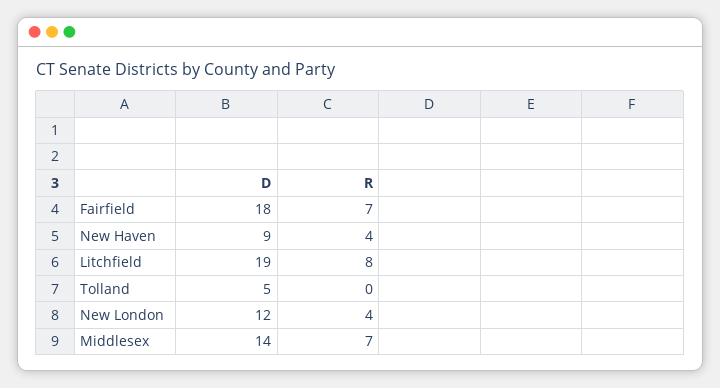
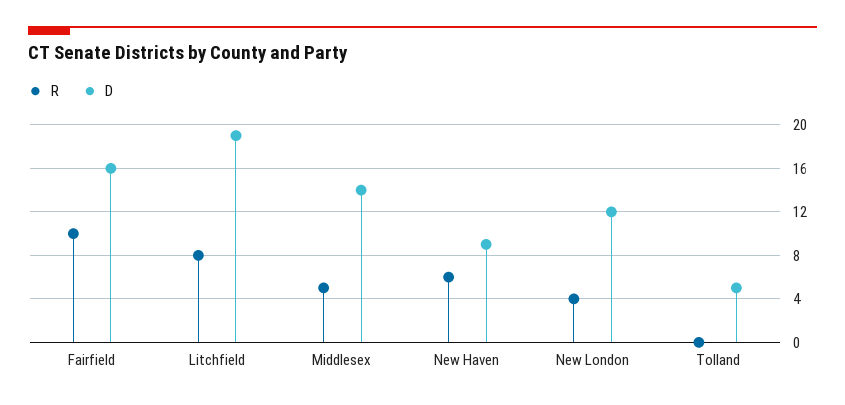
D, Fairfield: 18 -> 16
R, Fairfield: 7 -> 10
R, New Haven: 4 -> 6
R, Middlesex: 7 -> 5

